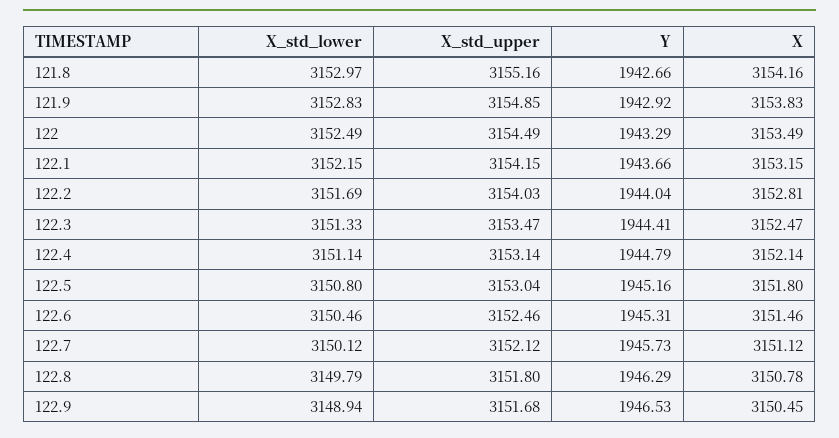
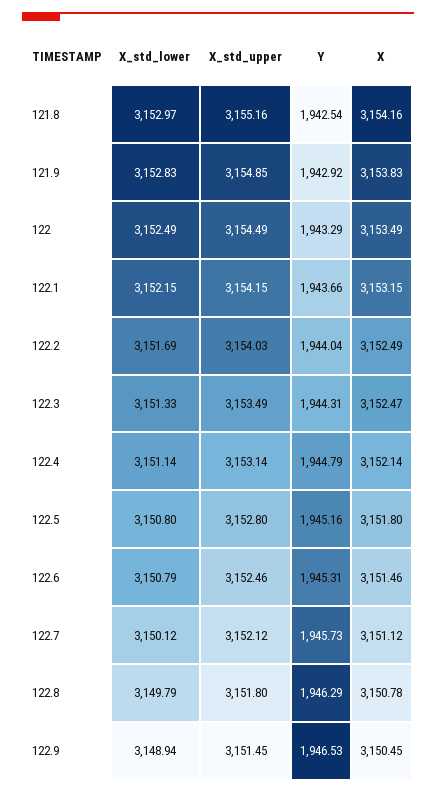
Y, 121.8: 1942.66 -> 1942.54
X, 122.2: 3152.81 -> 3152.49
X_std_upper, 122.3: 3153.47 -> 3153.49
Y, 122.3: 1944.41 -> 1944.31
X_std_upper, 122.5: 3153.04 -> 3152.8
X_std_lower, 122.6: 3150.46 -> 3150.79
X_std_upper, 122.9: 3151.68 -> 3151.45

